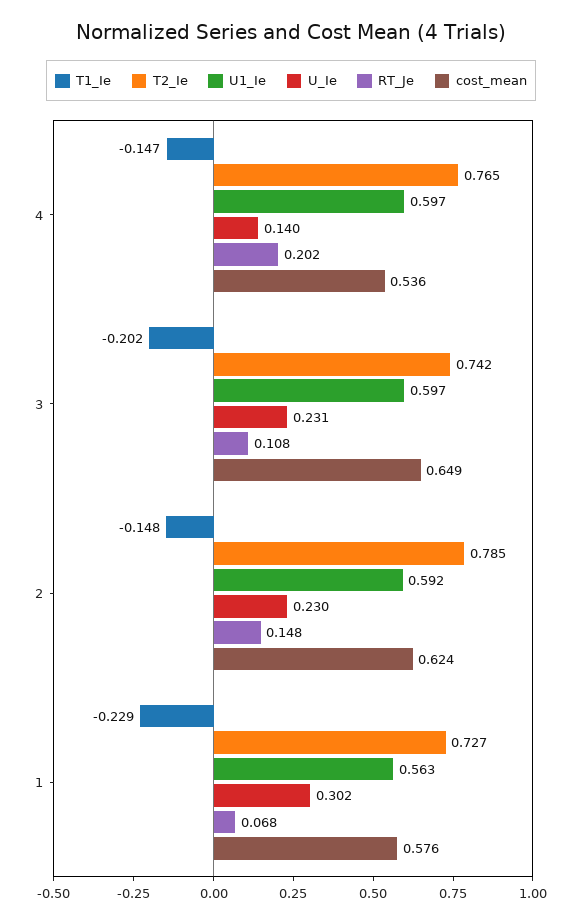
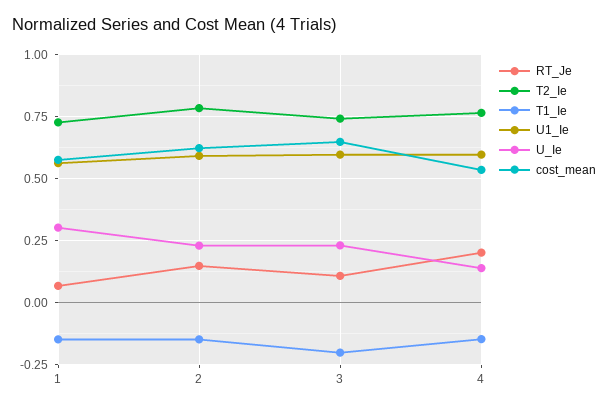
T1_Ie, 1: -0.229 -> -0.15

